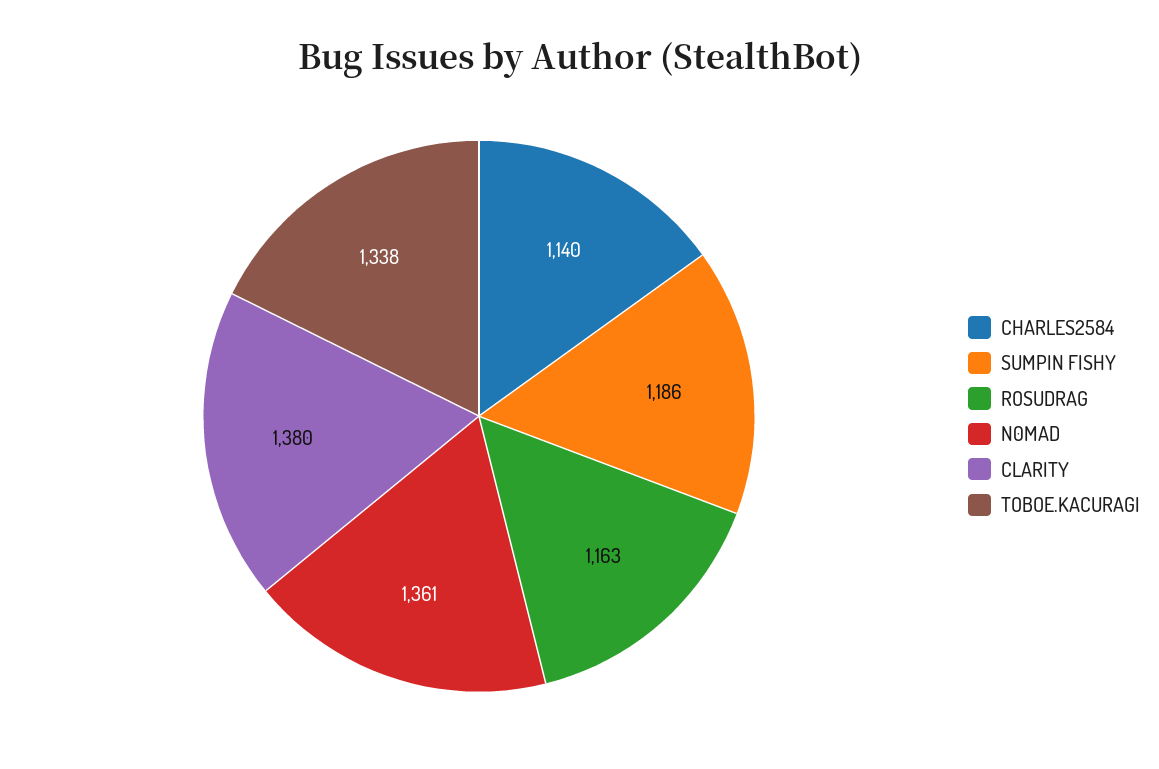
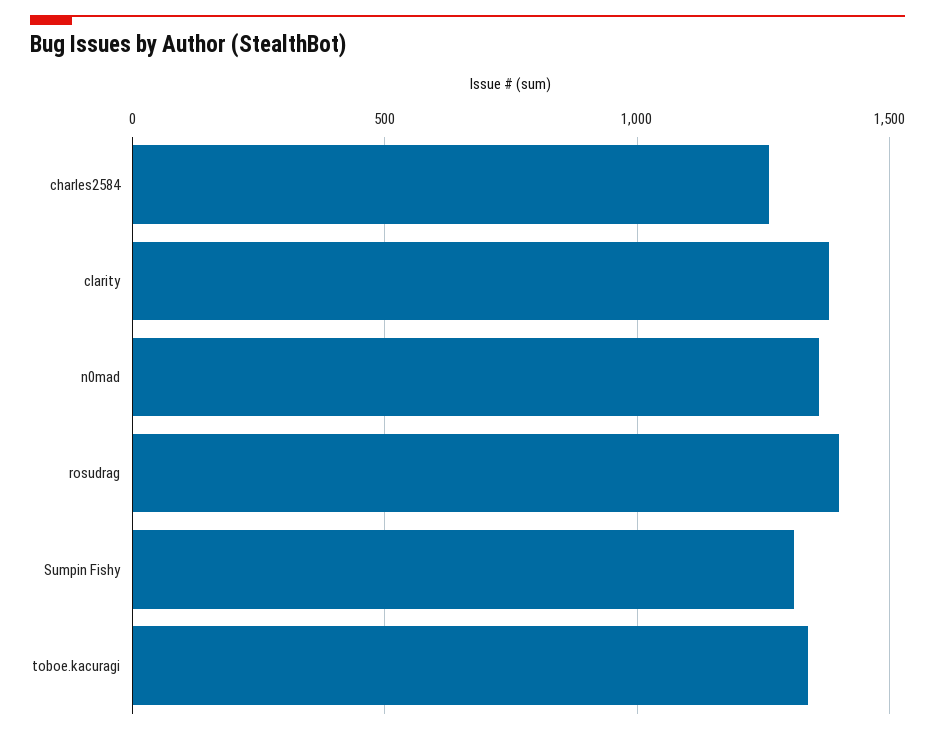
CHARLES2584: 1140 -> 1250
SUMPIN FISHY: 1186 -> 1300
ROSUDRAG: 1163 -> 1400

